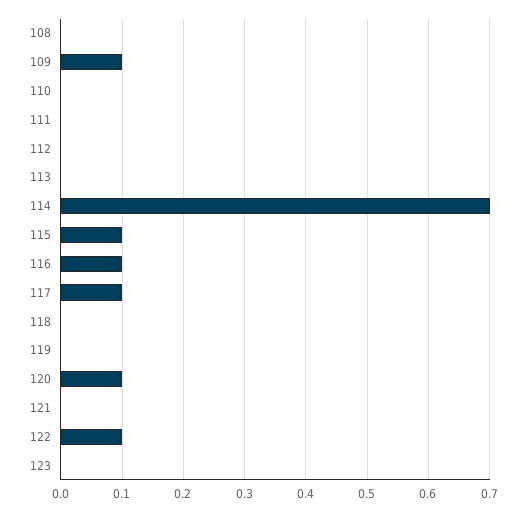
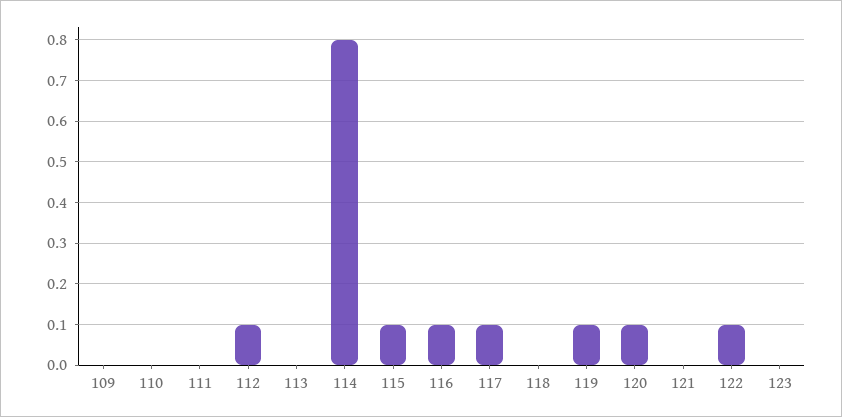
108: 0 -> none
109: 0.1 -> 0
112: 0 -> 0.1
114: 0.7 -> 0.8
119: 0 -> 0.1

